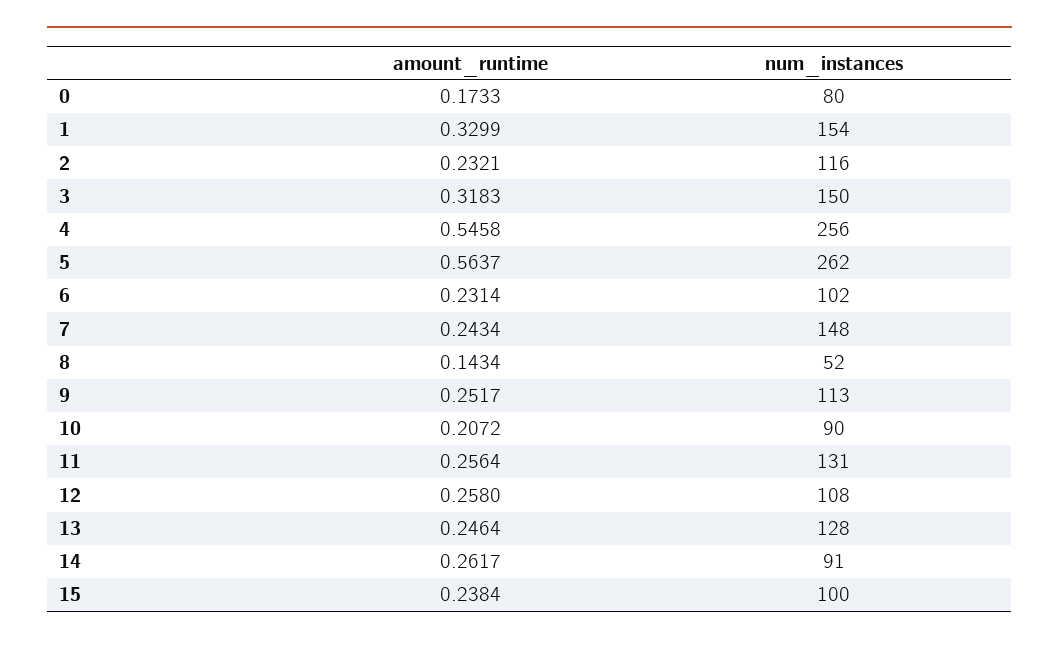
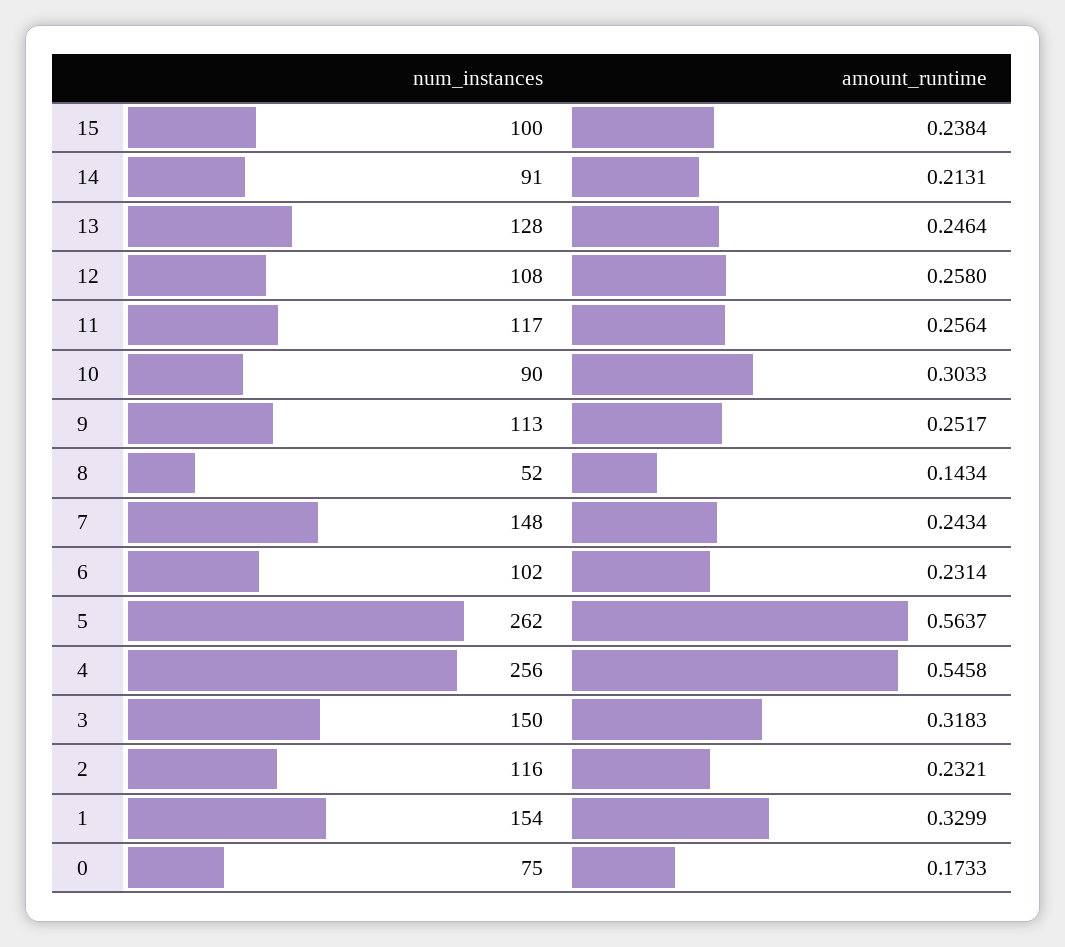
num_instances, 0: 80 -> 75
amount_runtime, 10: 0.2072 -> 0.3033
num_instances, 11: 131 -> 117
amount_runtime, 14: 0.2617 -> 0.2131

